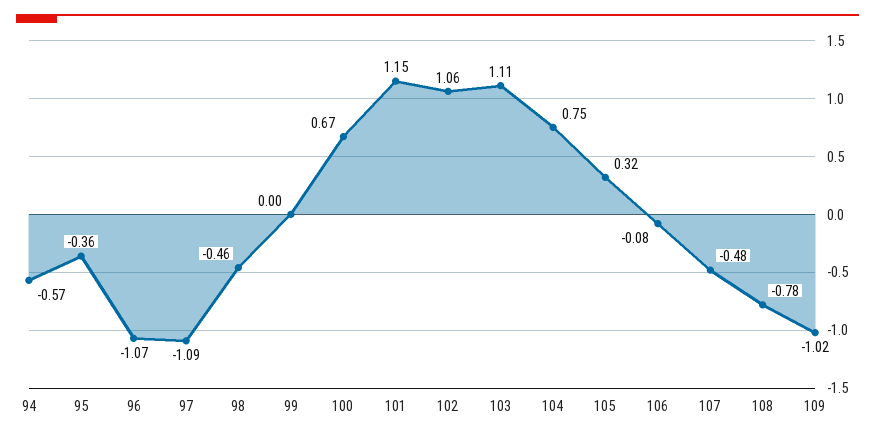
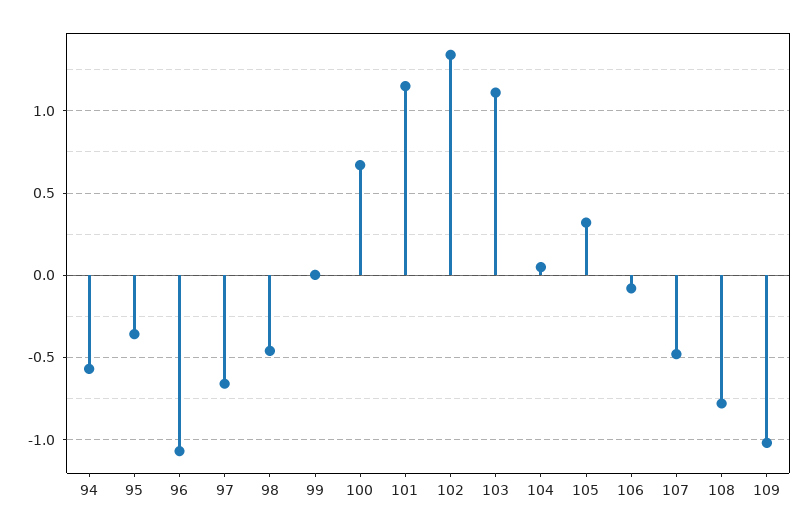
97: -1.09 -> -0.65
102: 1.06 -> 1.35
104: 0.75 -> 0.05

